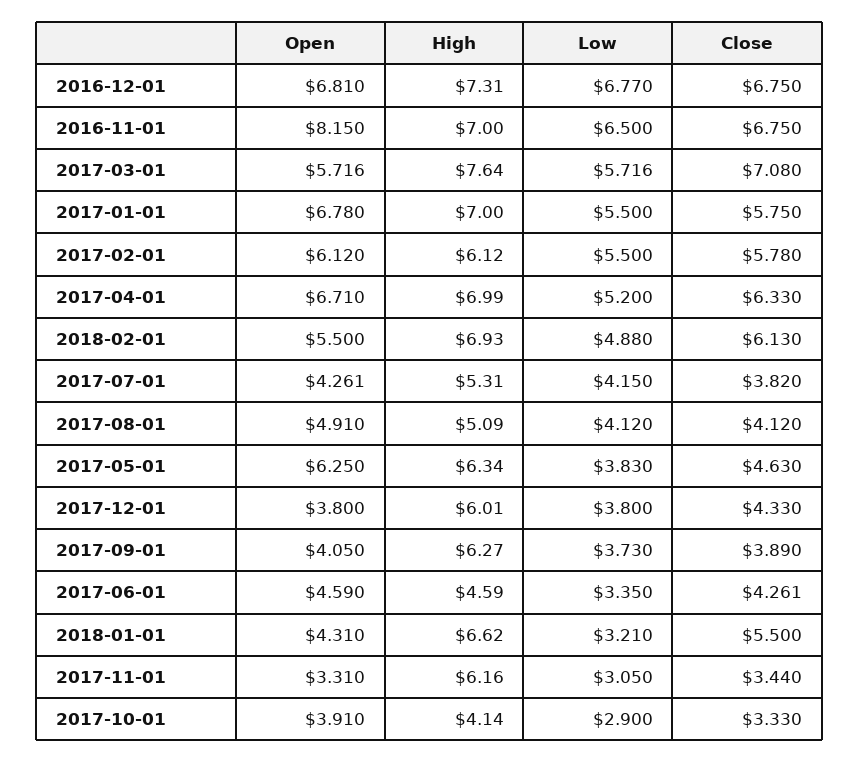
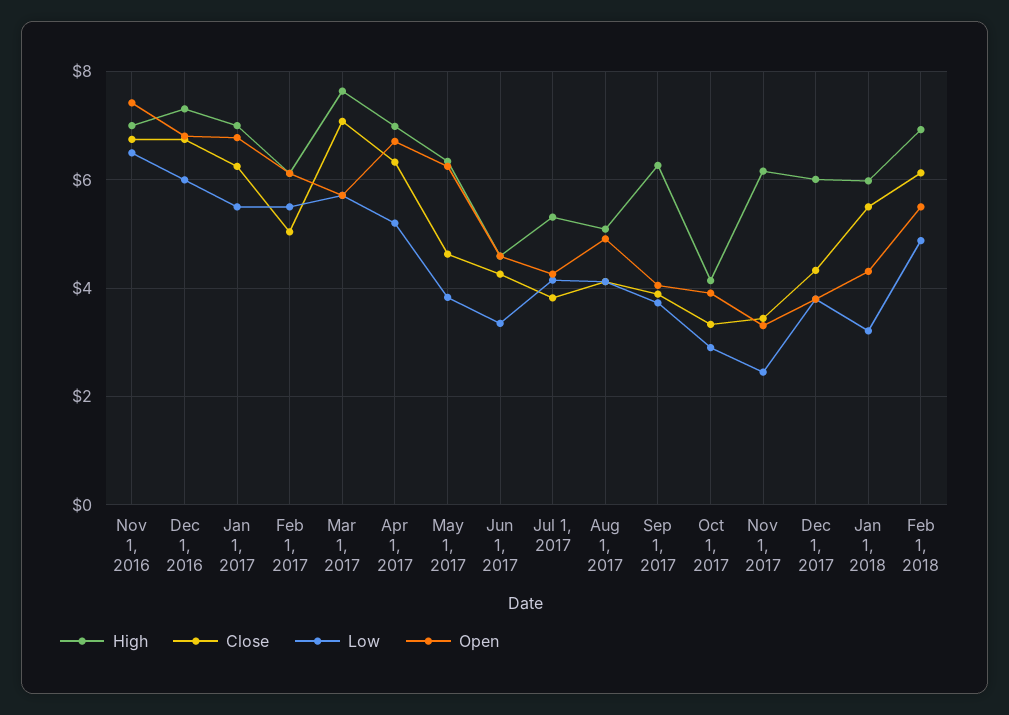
Low, 2016-12-01: 6.77 -> 6
Open, 2016-11-01: 8.15 -> 7.4
Close, 2017-01-01: 5.75 -> 6.2
Close, 2017-02-01: 5.78 -> 5
High, 2018-01-01: 6.62 -> 6
Low, 2017-11-01: 3.05 -> 2.4

